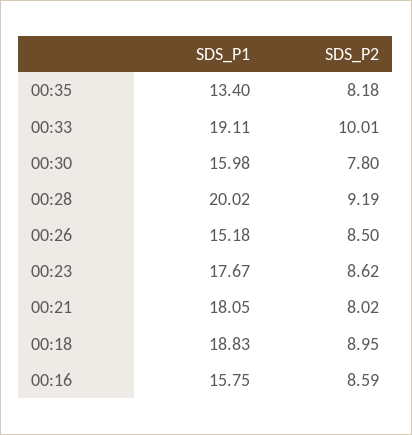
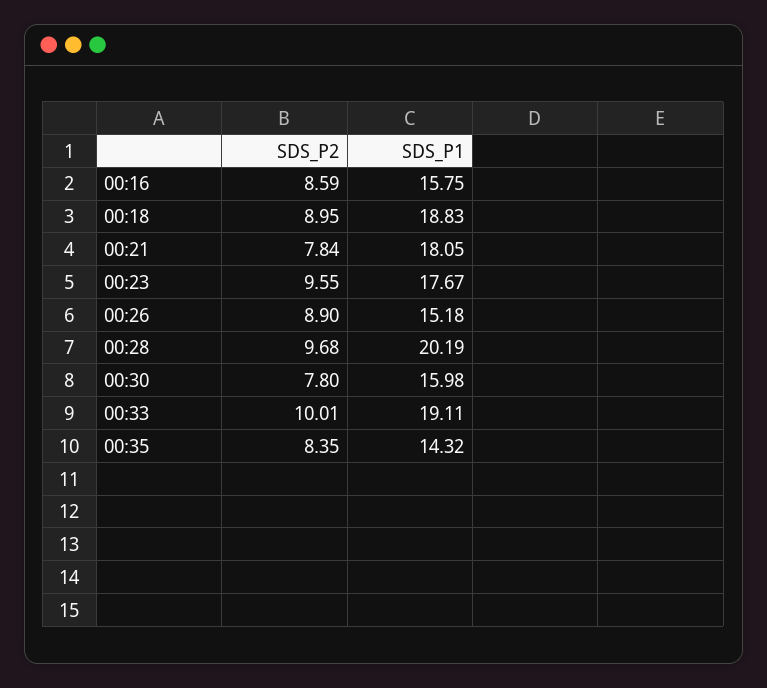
SDS_P1, 00:35: 13.4 -> 14.32
SDS_P2, 00:35: 8.18 -> 8.35
SDS_P1, 00:28: 20.02 -> 20.19
SDS_P2, 00:28: 9.19 -> 9.68
SDS_P2, 00:26: 8.5 -> 8.9
SDS_P2, 00:23: 8.62 -> 9.55
SDS_P2, 00:21: 8.02 -> 7.84

